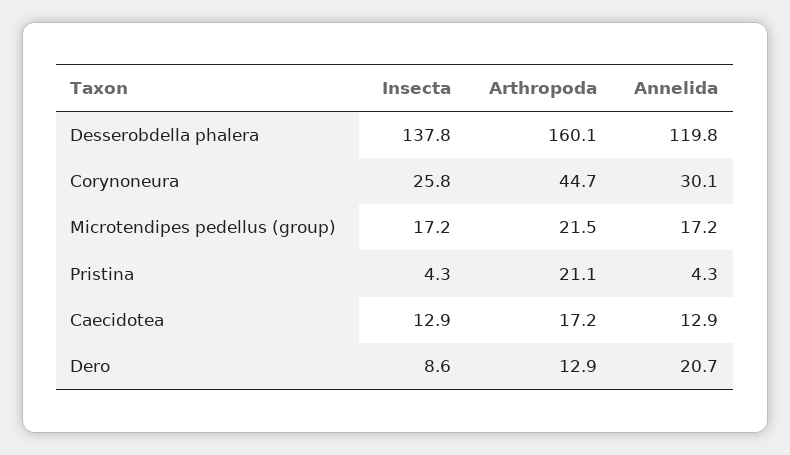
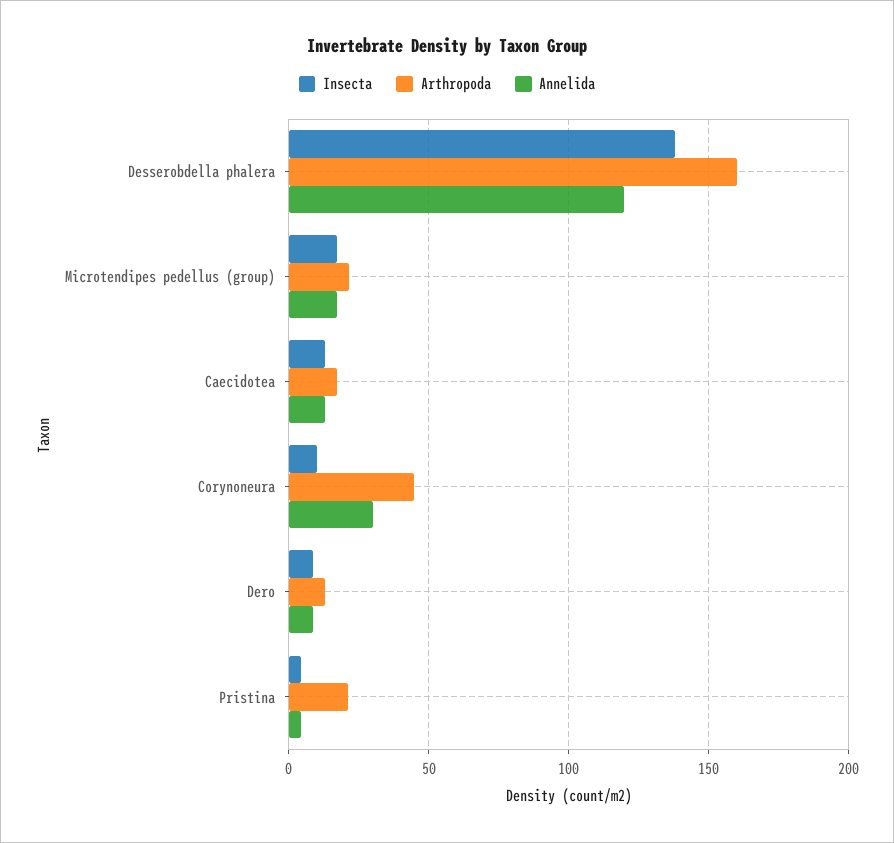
Insecta, Corynoneura: 25.8 -> 10
Annelida, Dero: 20.7 -> 10

